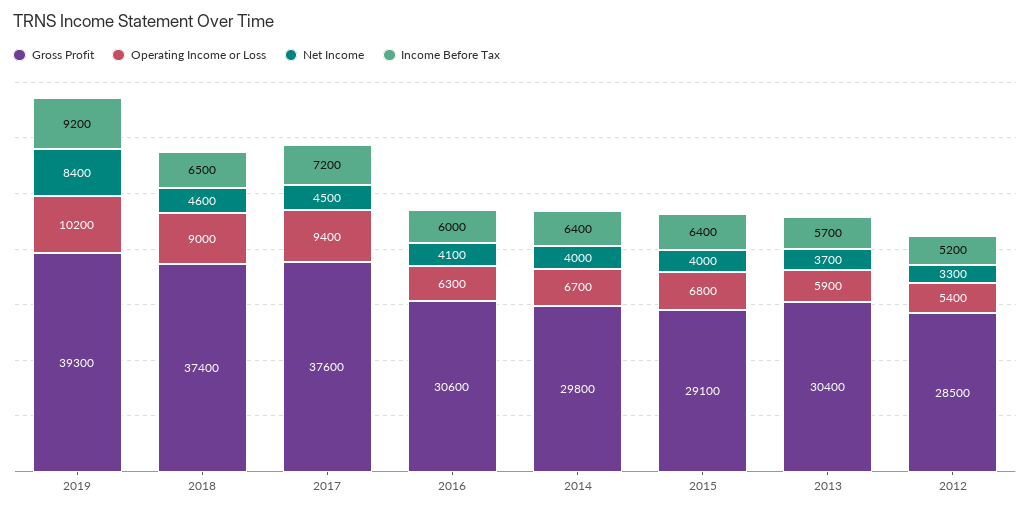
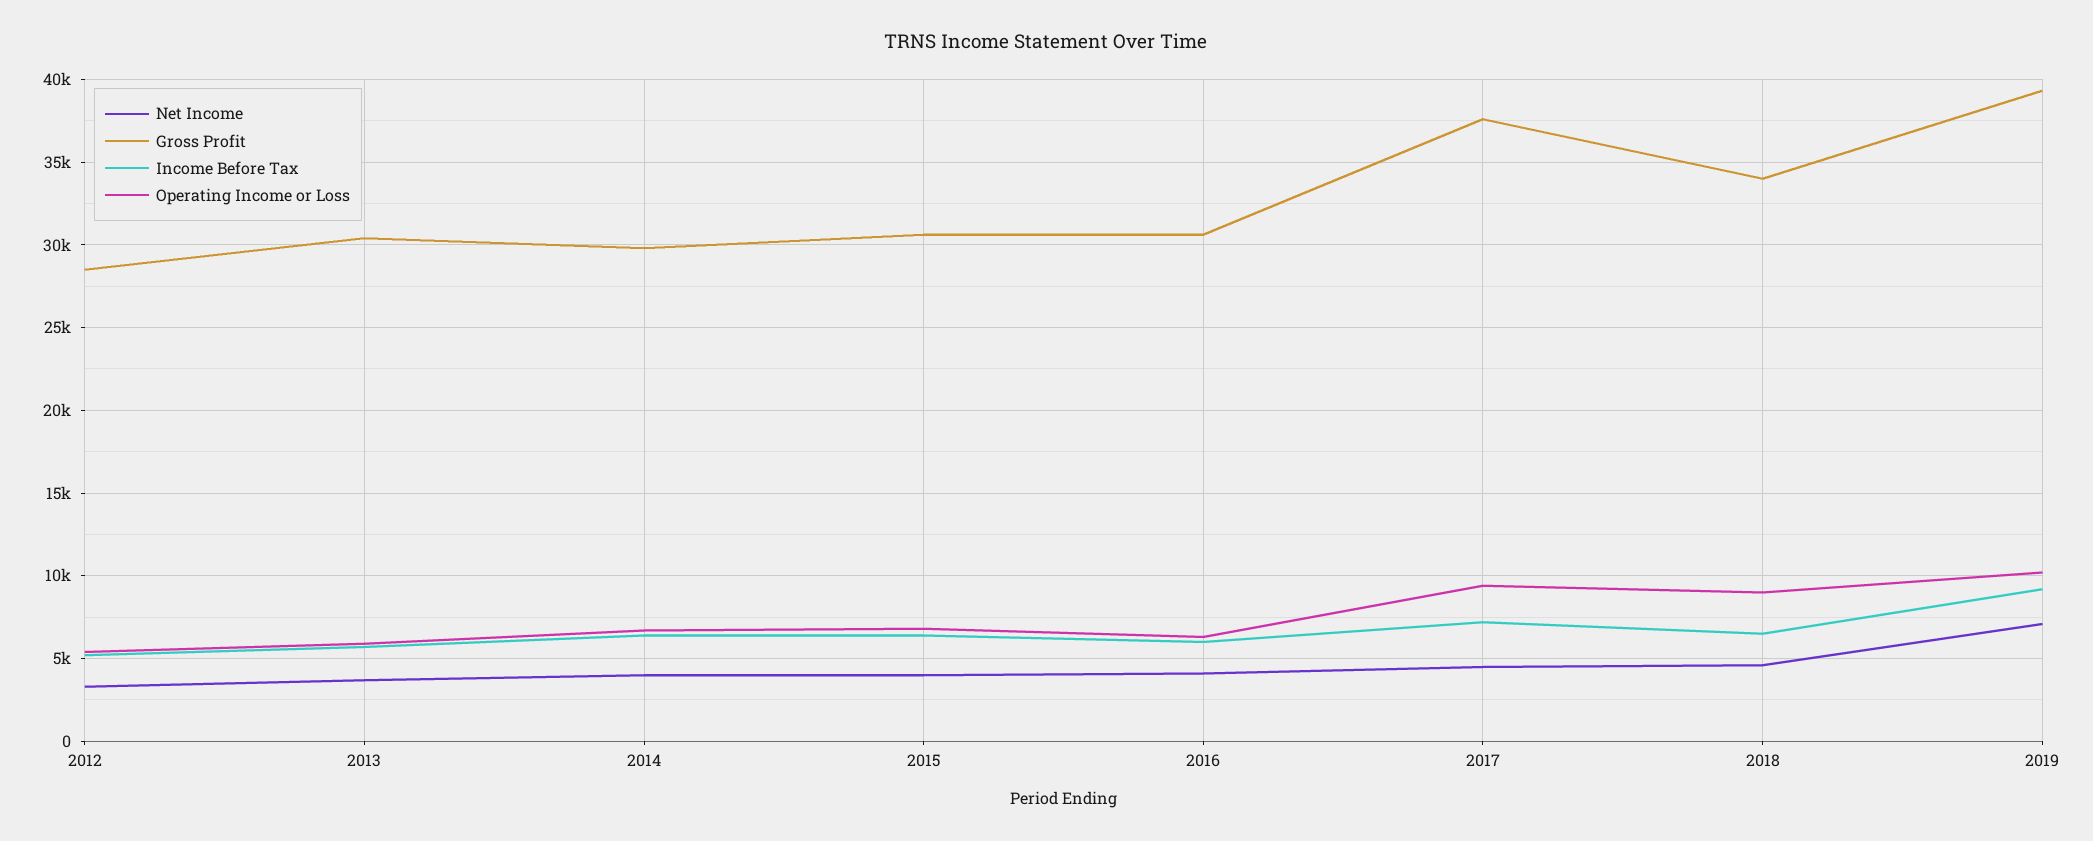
Net Income, 2019: 8400 -> 7000
Gross Profit, 2018: 37400 -> 34000
Gross Profit, 2015: 29100 -> 30500

